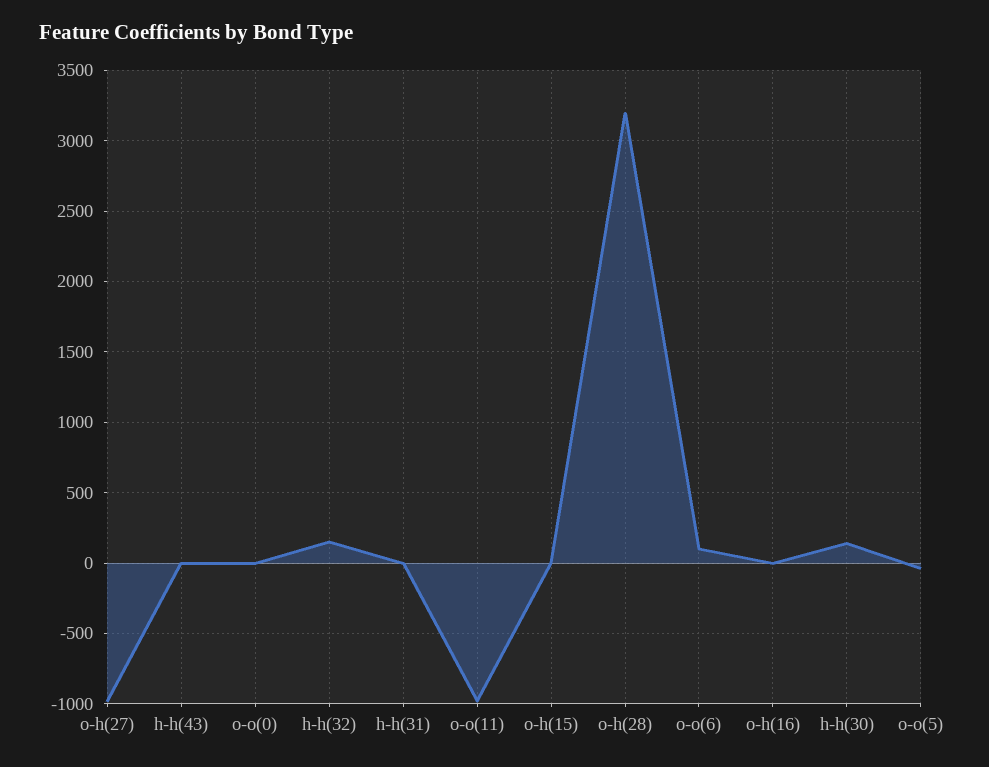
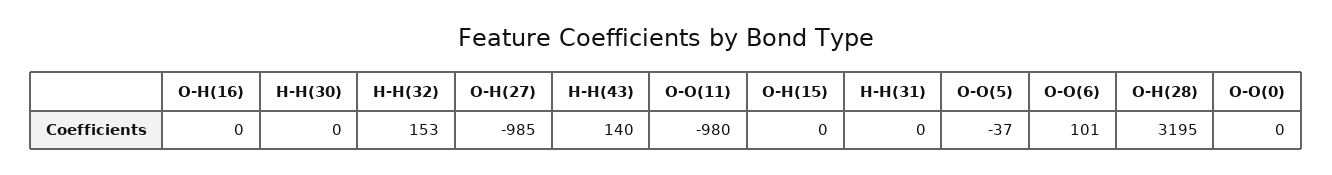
h-h(43): 0 -> 140
h-h(30): 150 -> 0

